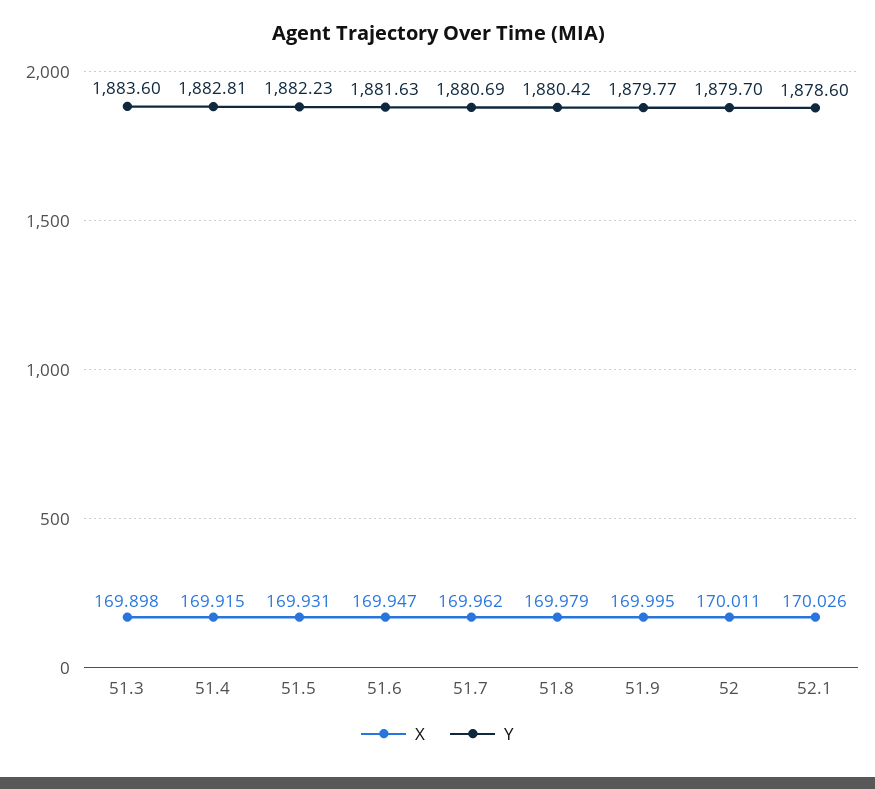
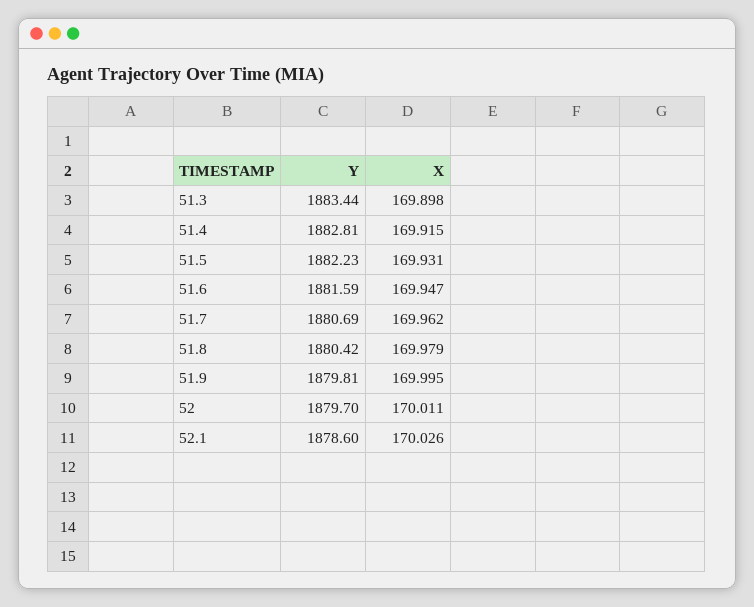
Y, 51.3: 1883.6 -> 1883.44
Y, 51.6: 1881.63 -> 1881.59
Y, 51.9: 1879.77 -> 1879.81

